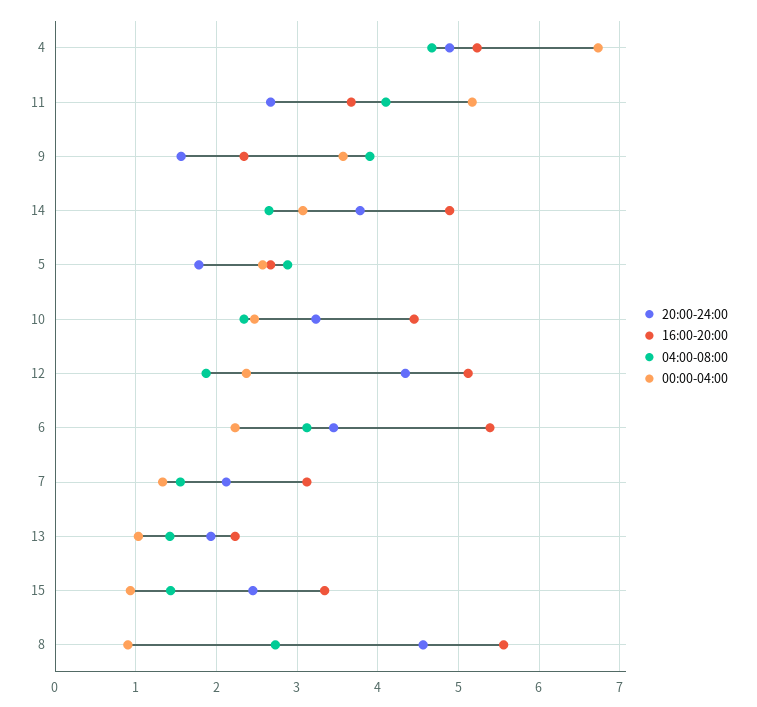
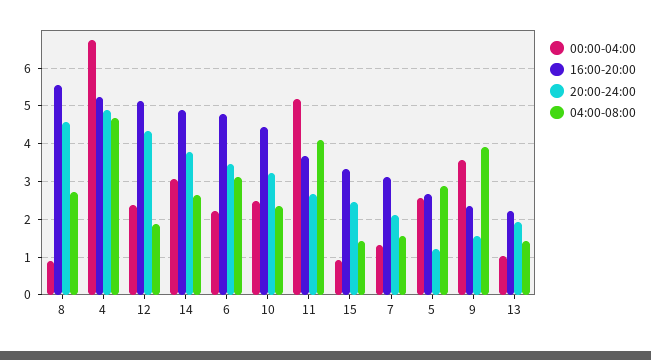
20:00-24:00, 5: 1.8 -> 1.2
16:00-20:00, 6: 5.4 -> 4.8

